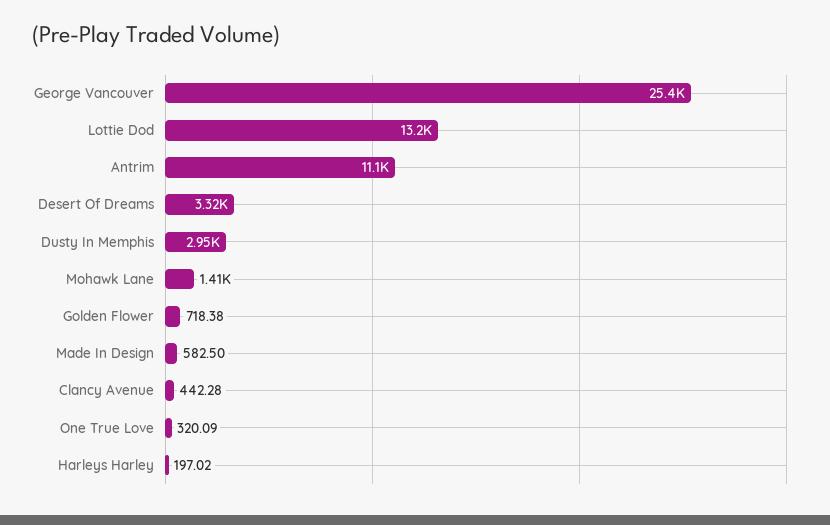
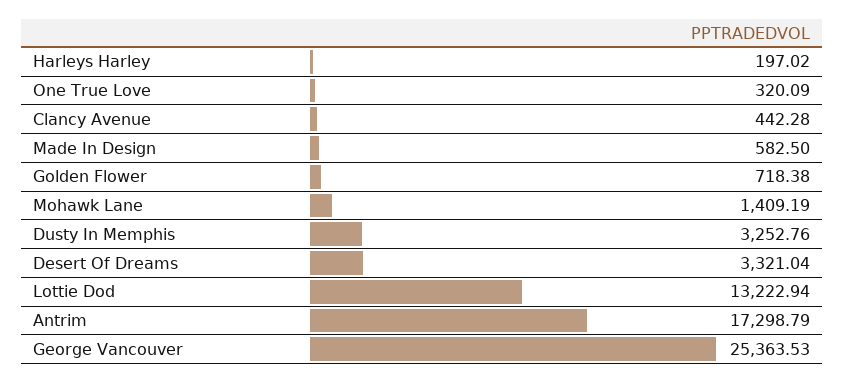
Antrim: 11100 -> 17298.79
Dusty In Memphis: 2950 -> 3252.76

